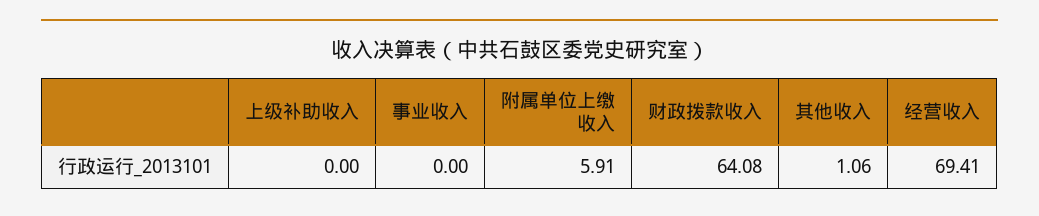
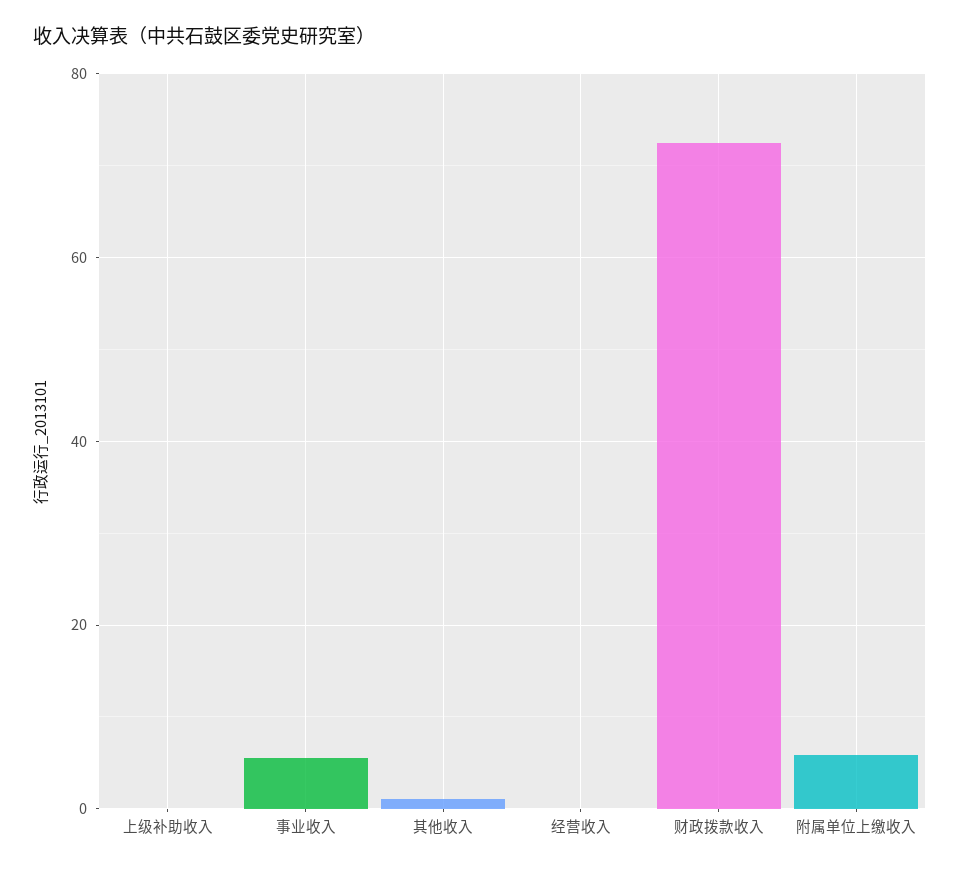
事业收入: 0 -> 6
财政拨款收入: 64.08 -> 72
经营收入: 69.41 -> 0

